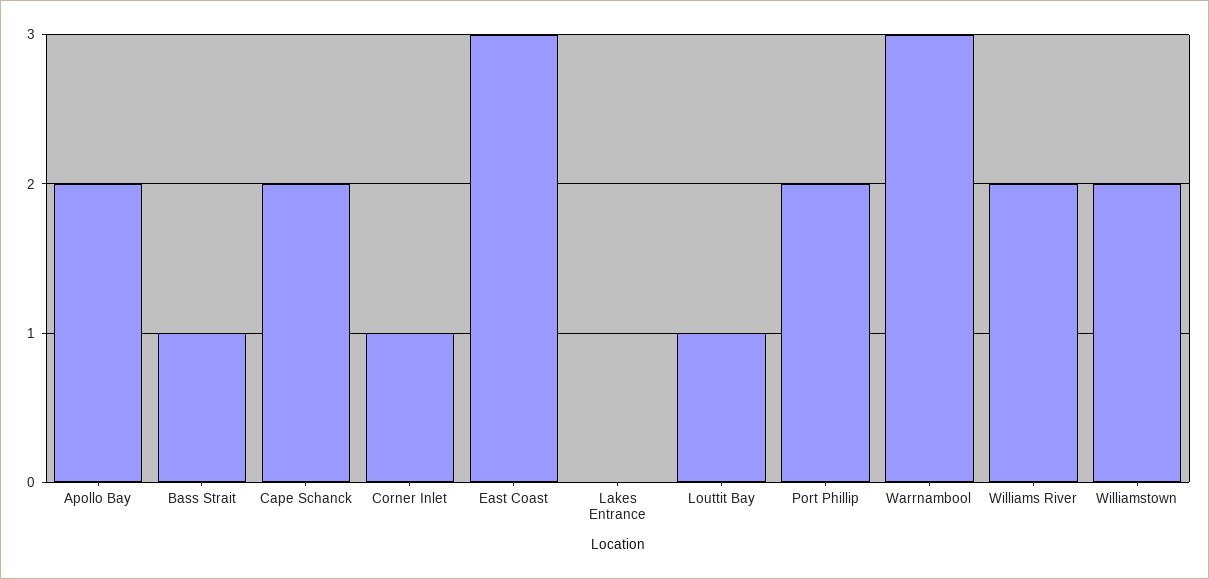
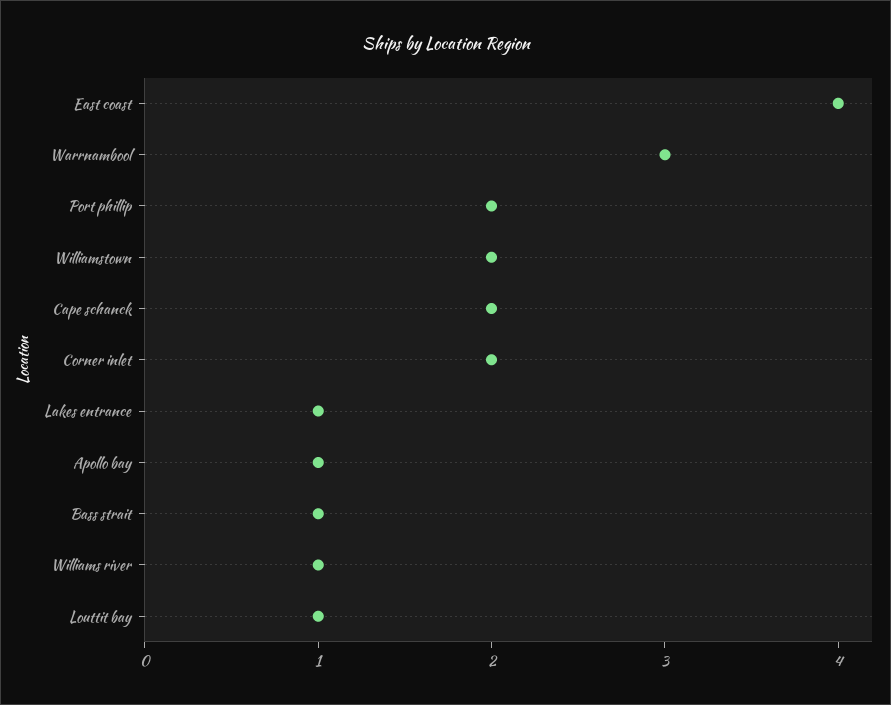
Apollo Bay: 2 -> 1
Corner Inlet: 1 -> 2
East Coast: 3 -> 4
Lakes Entrance: 0 -> 1
Williams River: 2 -> 1

